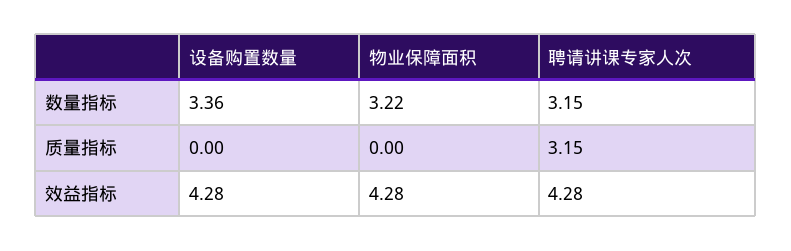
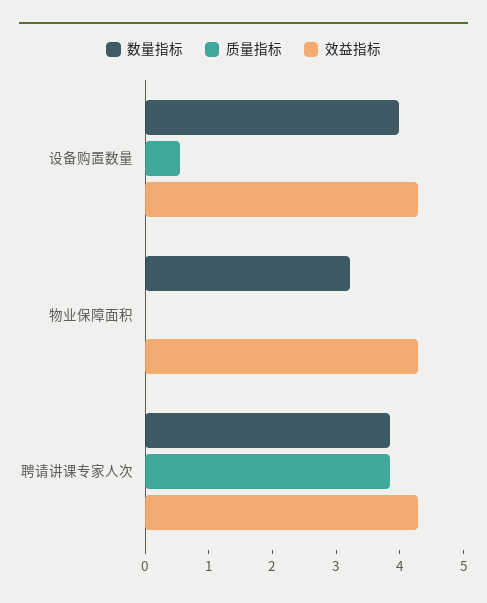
数量指标, 设备购置数量: 3.36 -> 4
数量指标, 聘请讲课专家人次: 3.15 -> 3.8
质量指标, 设备购置数量: 0 -> 0.6
质量指标, 聘请讲课专家人次: 3.15 -> 3.8

